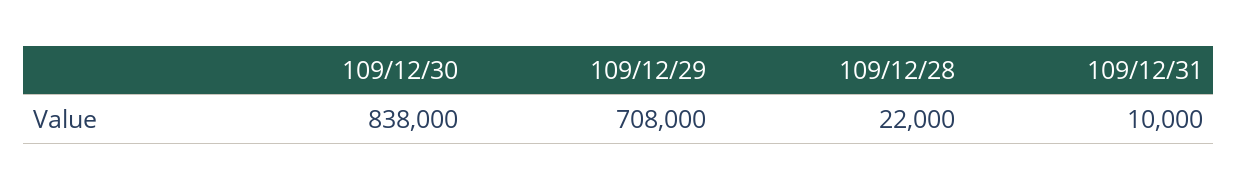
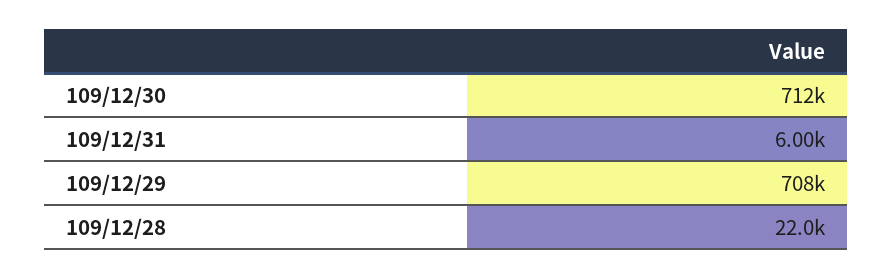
109/12/30: 838000 -> 712000
109/12/31: 10000 -> 6000

